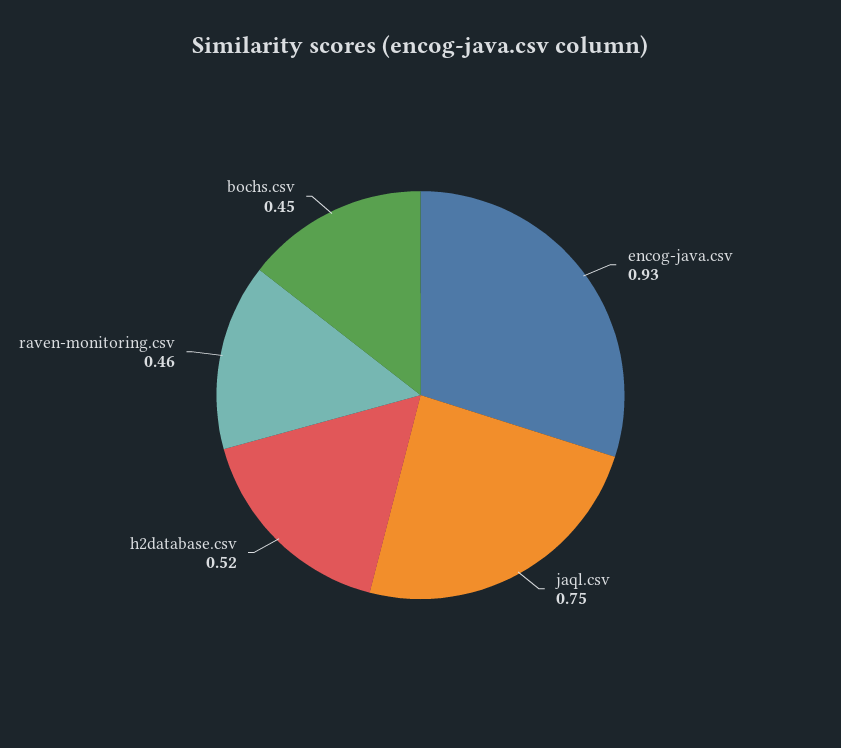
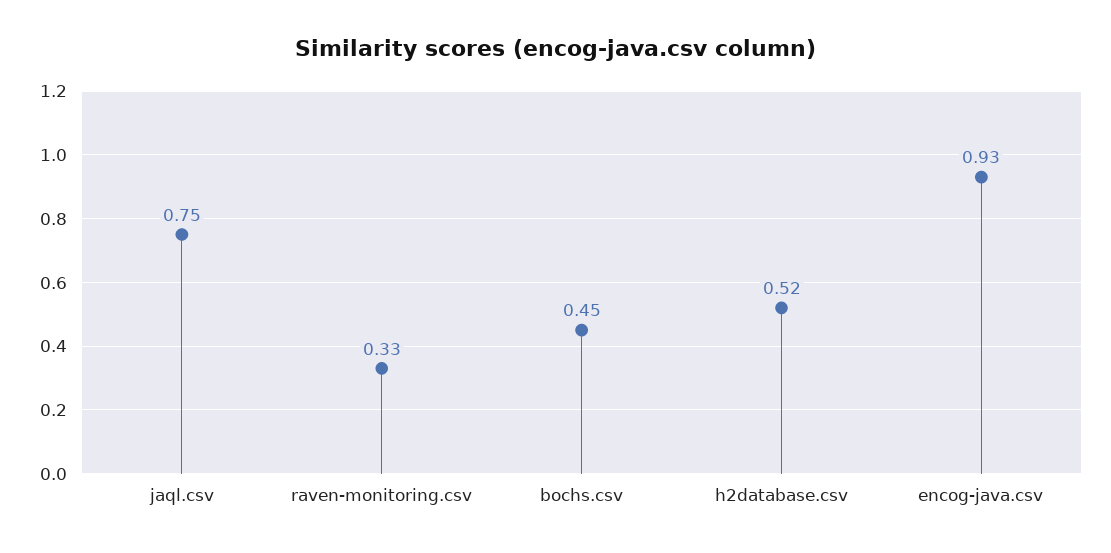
raven-monitoring.csv: 0.46 -> 0.33

